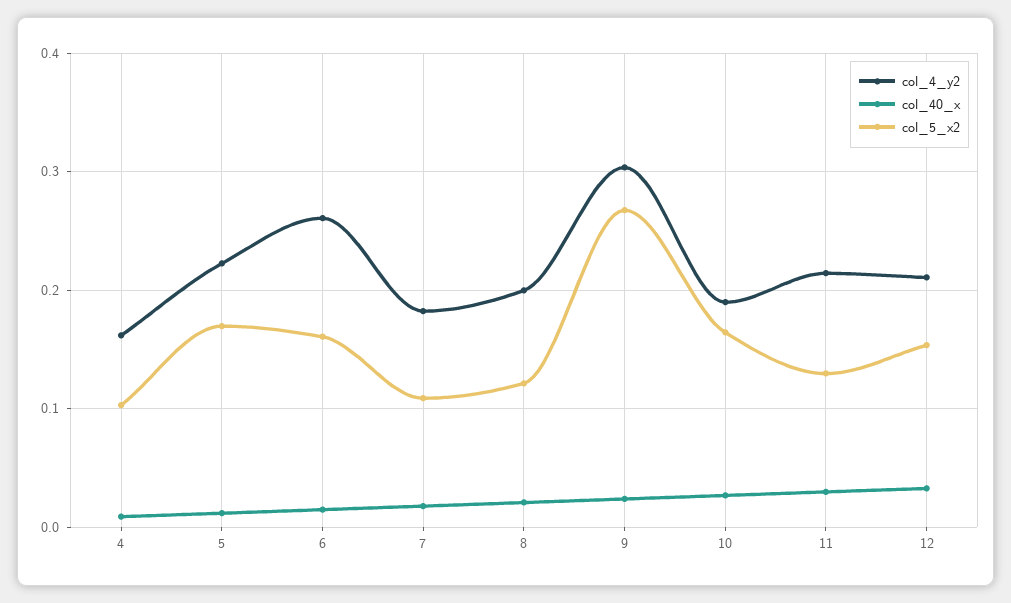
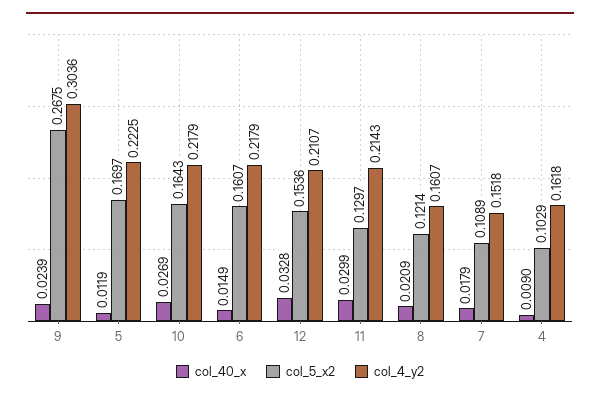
col_4_y2, 6: 0.26 -> 0.2179
col_4_y2, 7: 0.18 -> 0.1518
col_4_y2, 8: 0.2 -> 0.1607
col_4_y2, 10: 0.19 -> 0.2179

